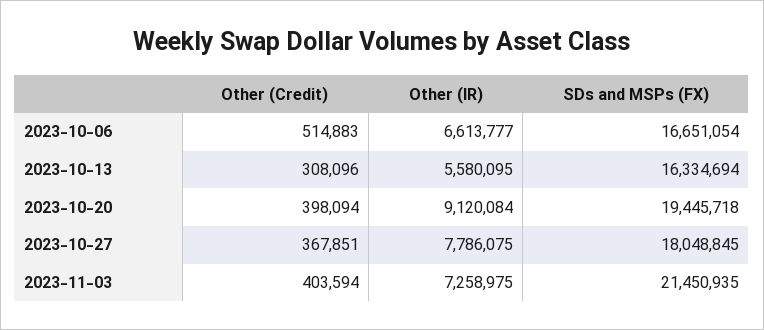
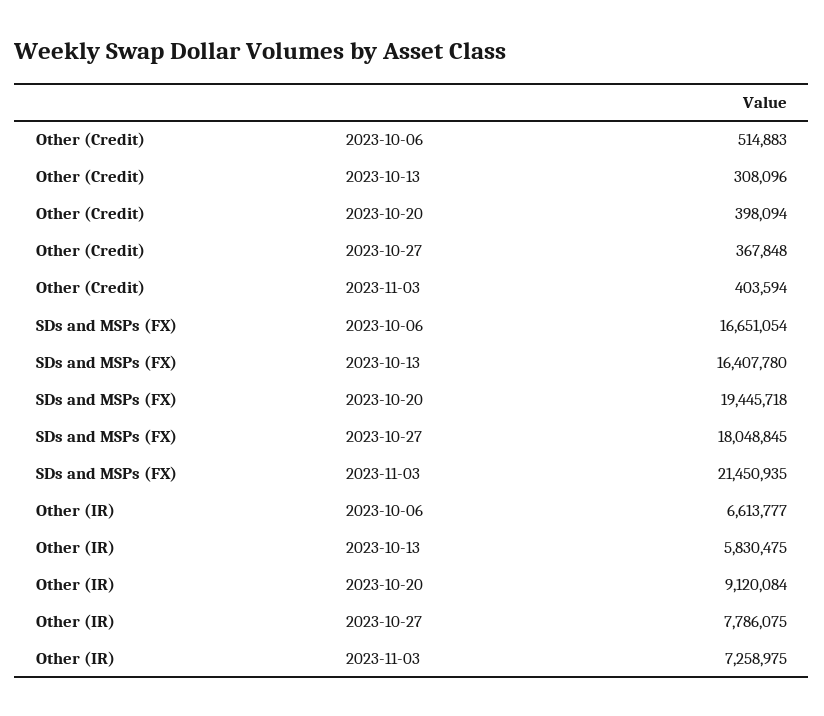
Other (IR), 2023-10-13: 5580095 -> 5830475
SDs and MSPs (FX), 2023-10-13: 16334694 -> 16407780
Other (Credit), 2023-10-27: 367851 -> 367848

